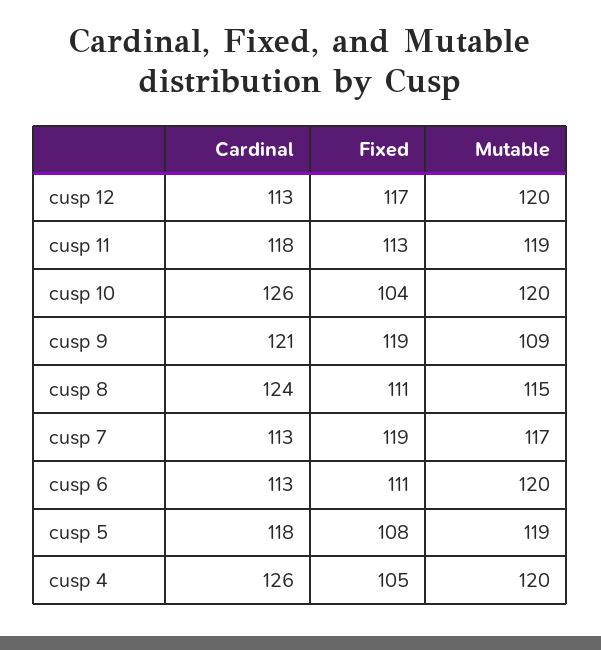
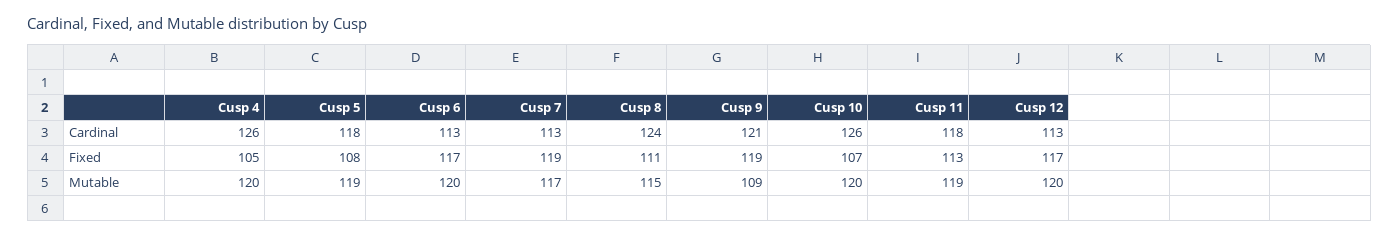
Fixed, cusp 10: 104 -> 107
Fixed, cusp 6: 111 -> 117

